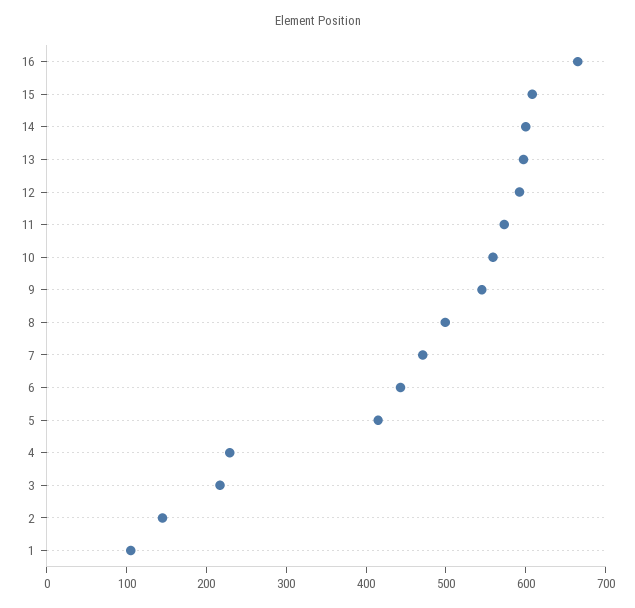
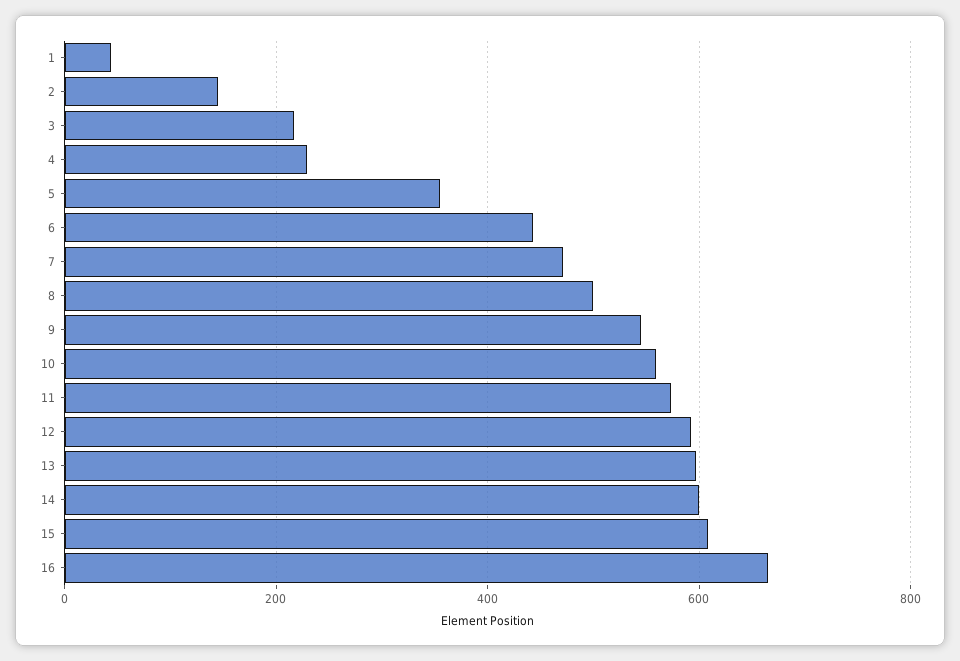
5: 420 -> 360
1: 100 -> 40

